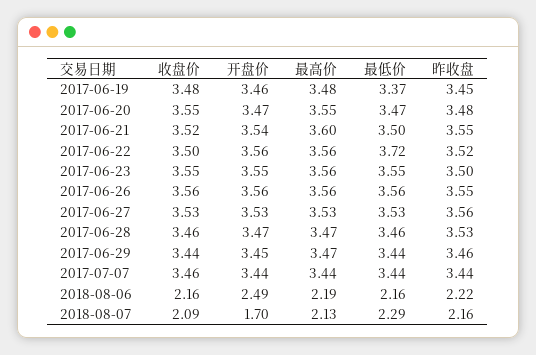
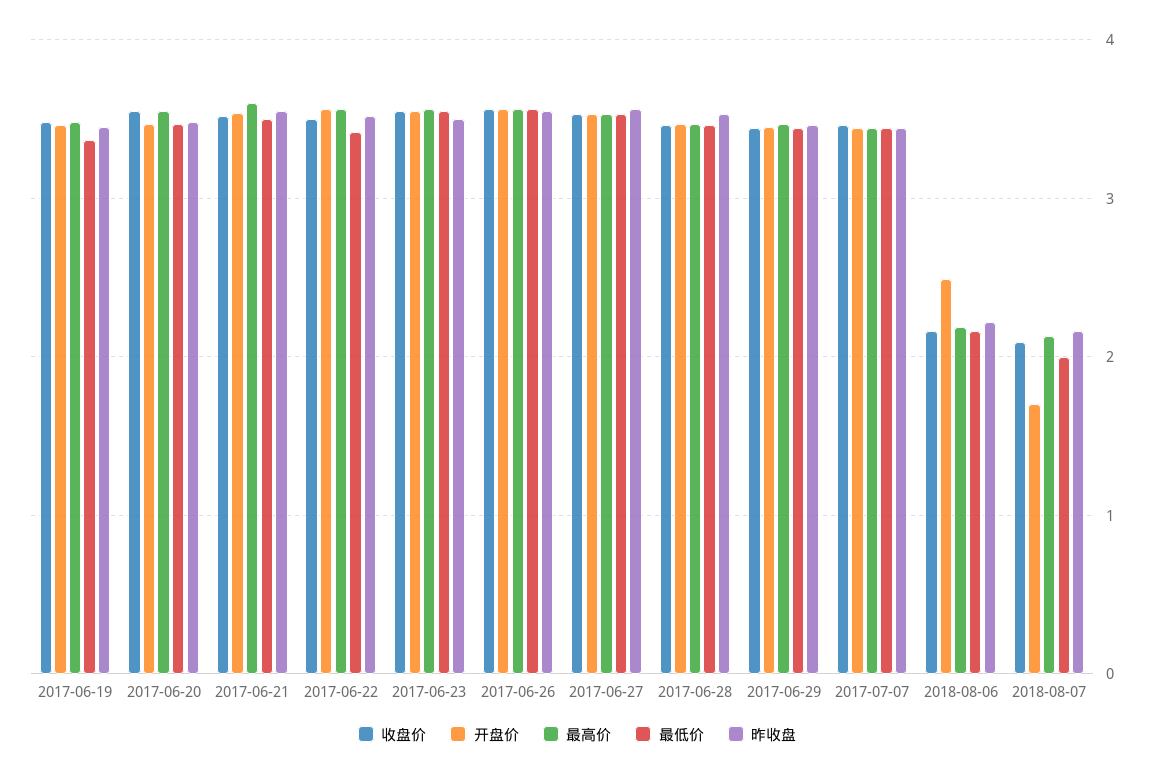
最低价, 2017-06-22: 3.72 -> 3.4
最低价, 2018-08-07: 2.29 -> 2

